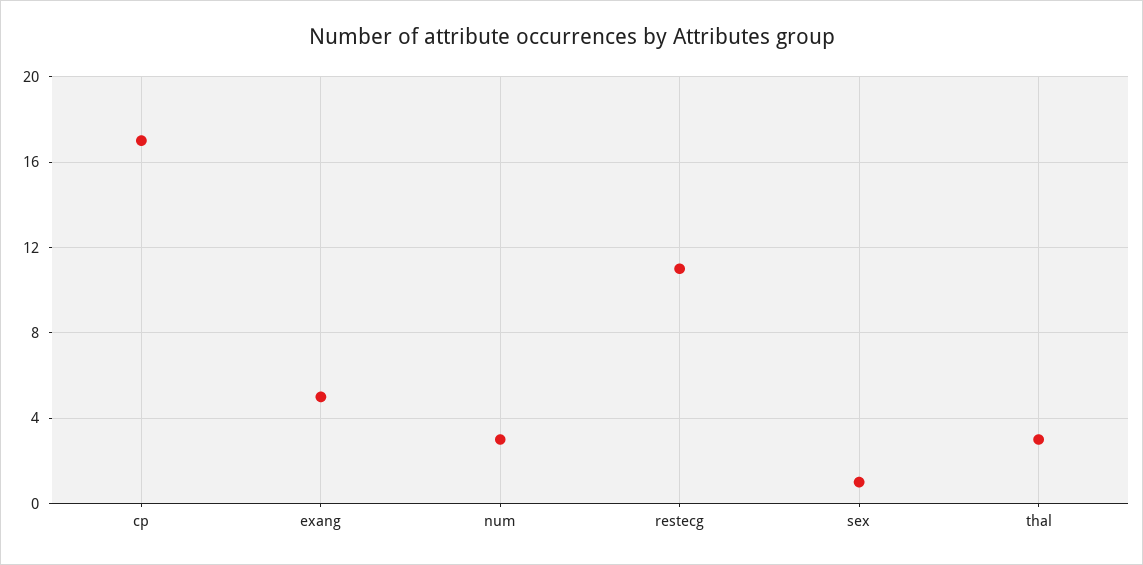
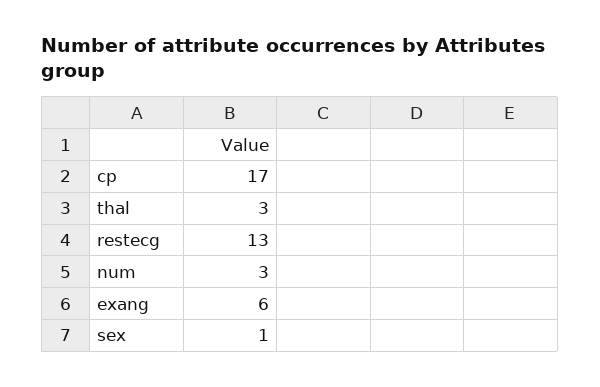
exang: 5 -> 6
restecg: 11 -> 13

